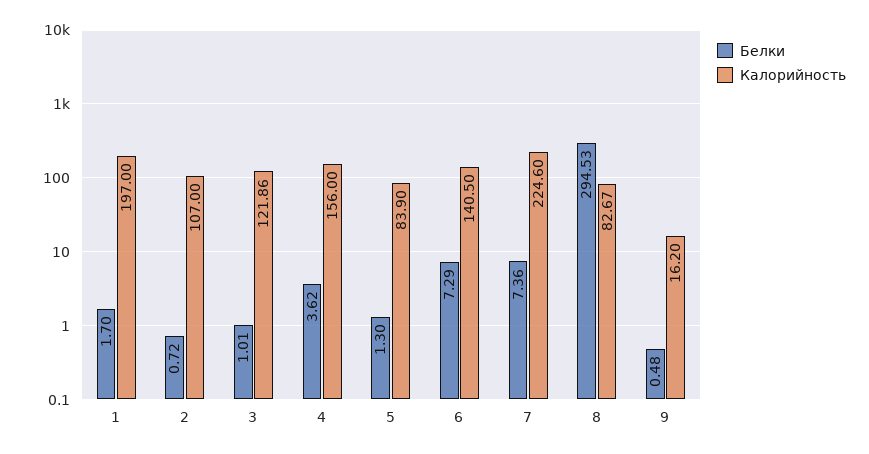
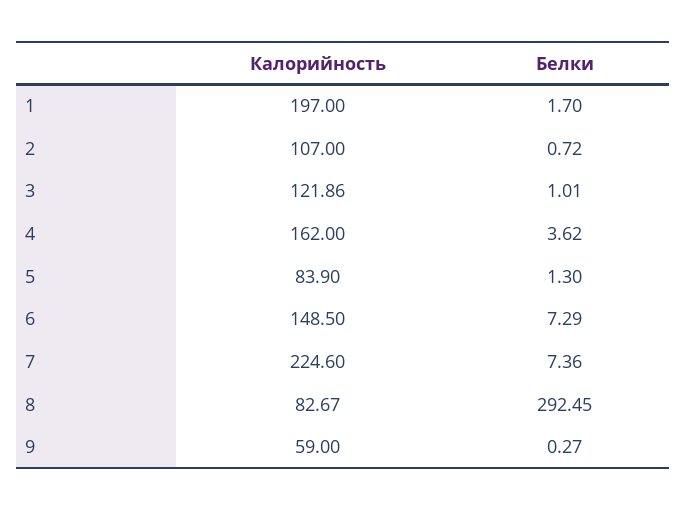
Калорийность, 4: 156 -> 162
Калорийность, 6: 140.5 -> 148.5
Белки, 8: 294.53 -> 292.45
Белки, 9: 0.48 -> 0.27
Калорийность, 9: 16.2 -> 59

